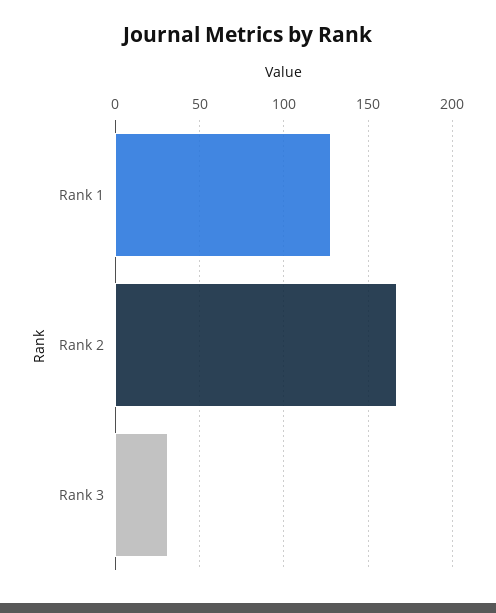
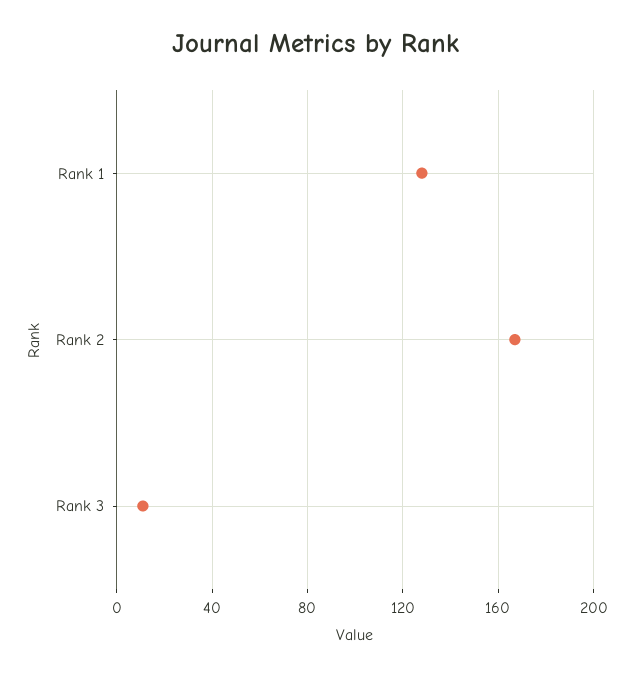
Rank 3: 30 -> 10

